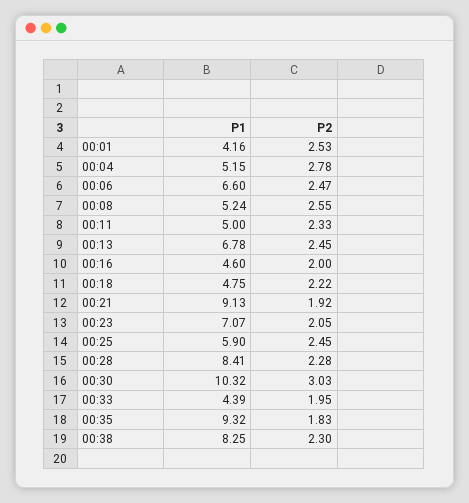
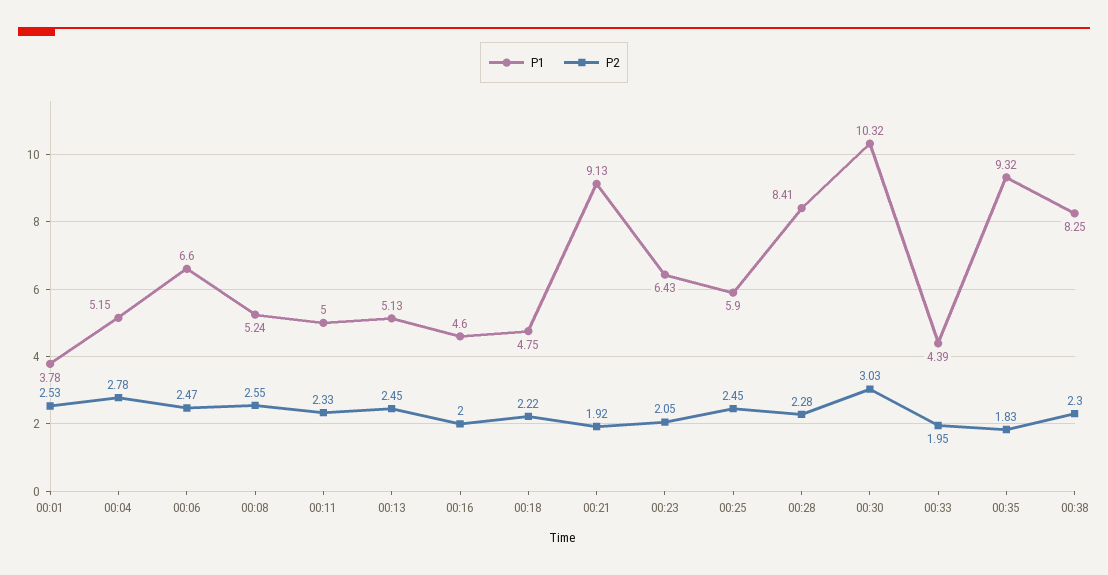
P1, 00:01: 4.16 -> 3.78
P1, 00:13: 6.78 -> 5.13
P1, 00:23: 7.07 -> 6.43

